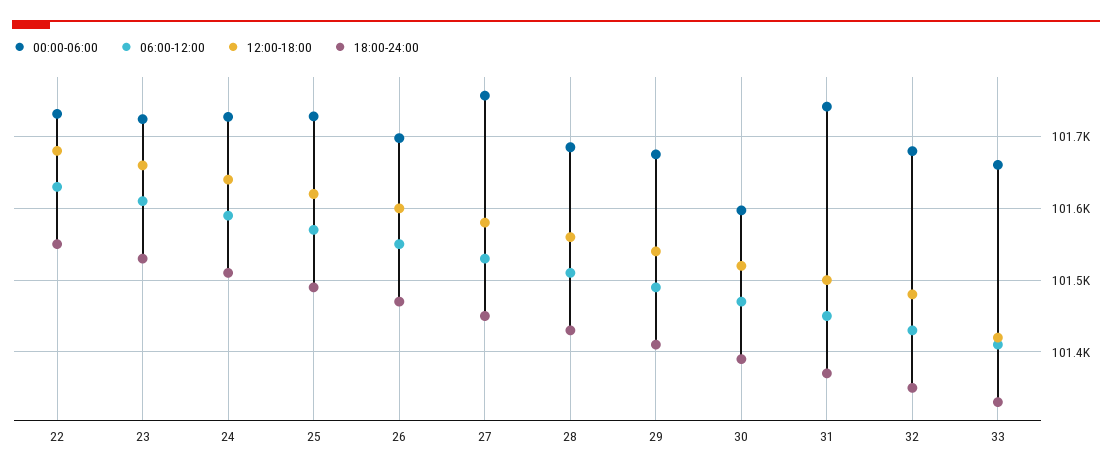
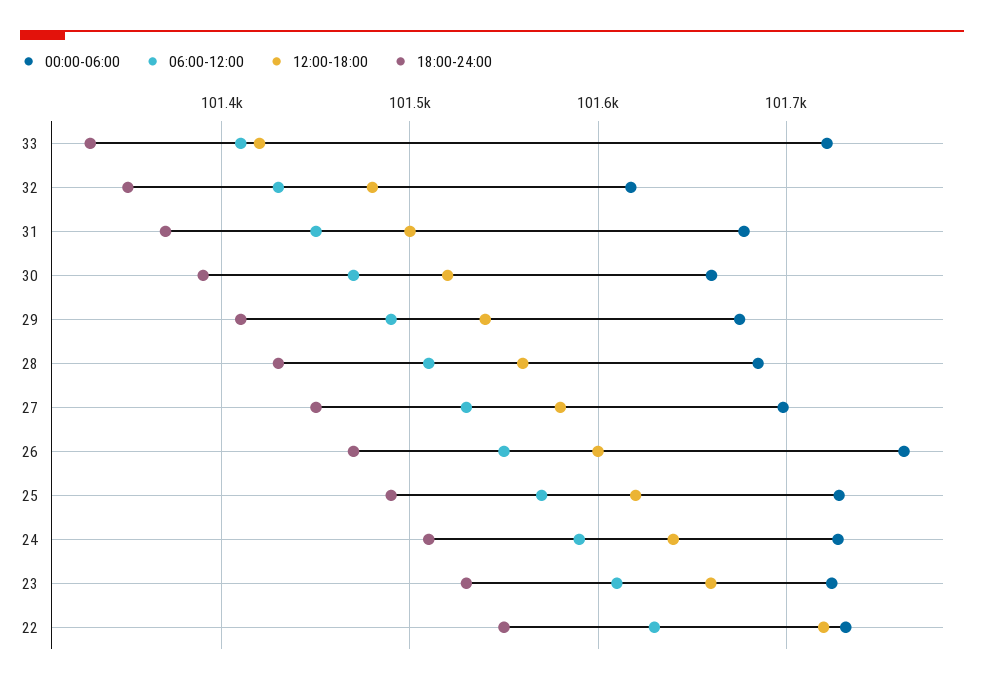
12:00-18:00, 22: 101680 -> 101720
00:00-06:00, 26: 101700 -> 101760
00:00-06:00, 27: 101760 -> 101700
00:00-06:00, 30: 101600 -> 101660
00:00-06:00, 31: 101740 -> 101680
00:00-06:00, 32: 101680 -> 101620
00:00-06:00, 33: 101660 -> 101720

